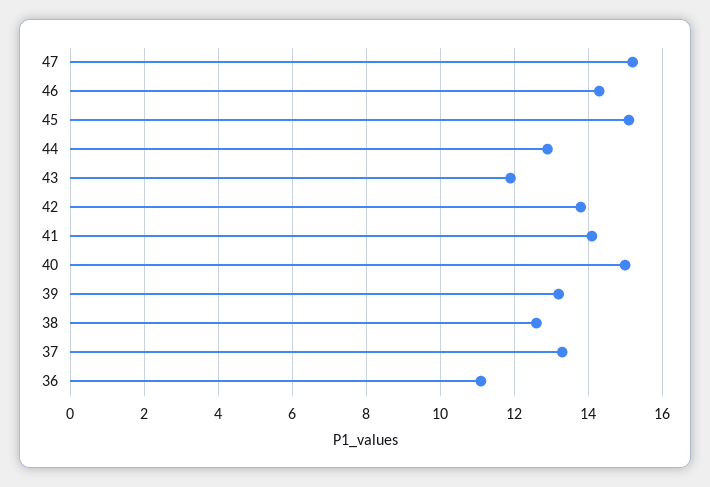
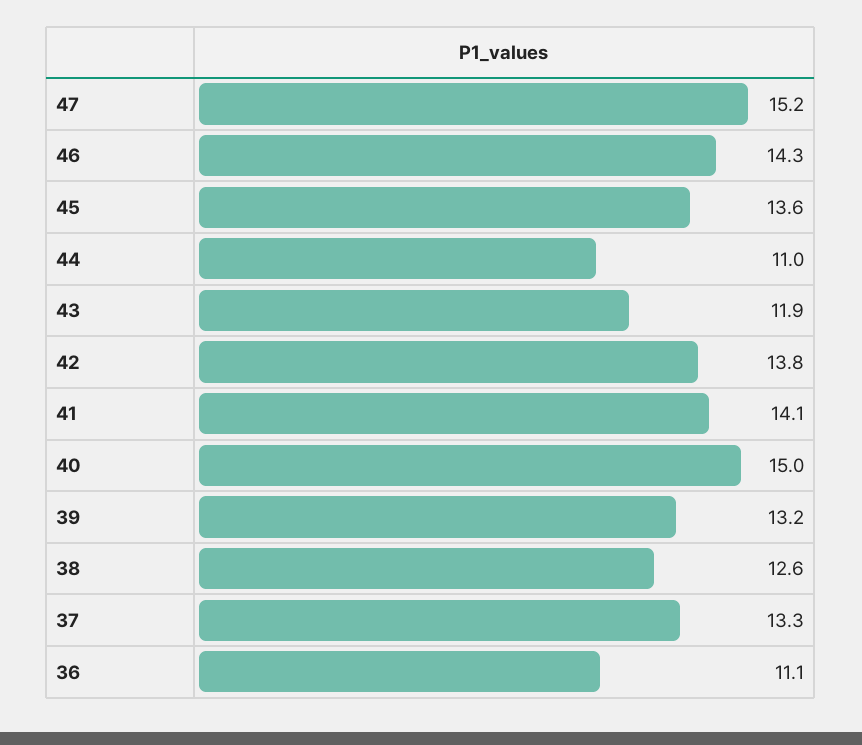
45: 15 -> 13.6
44: 13 -> 11

